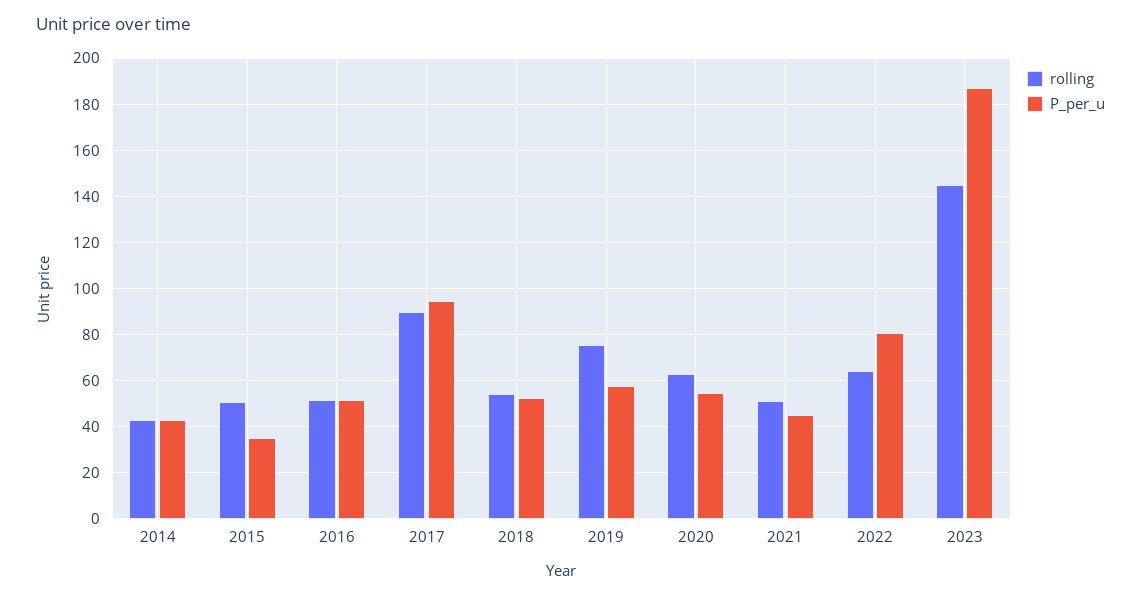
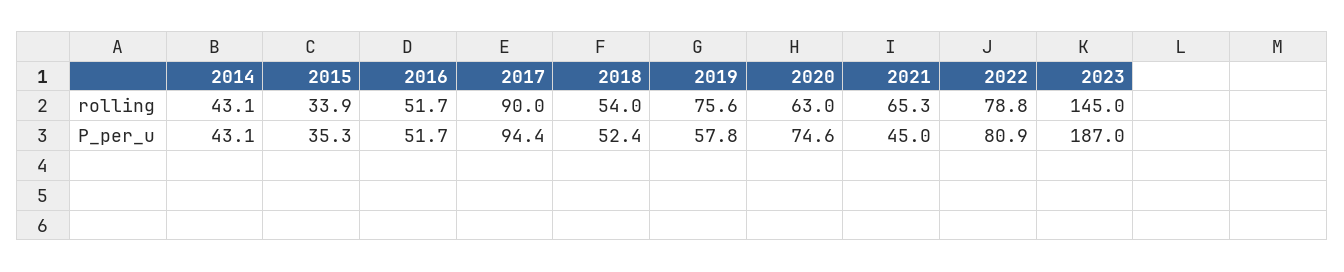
rolling, 2015: 50 -> 33.9
P_per_u, 2020: 55 -> 74.6
rolling, 2021: 50 -> 65.3
rolling, 2022: 65 -> 78.8

